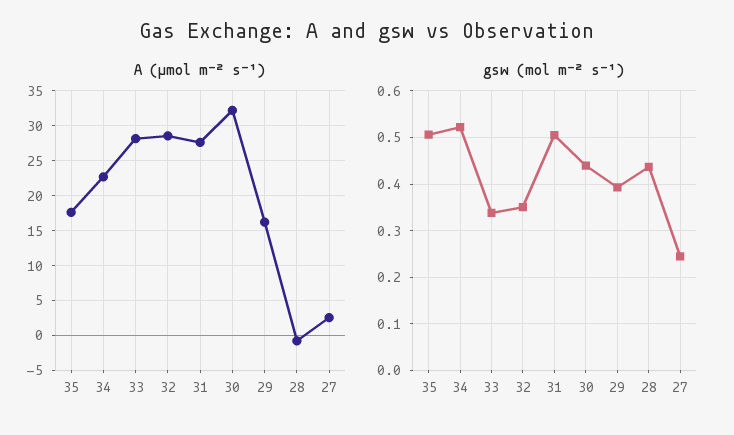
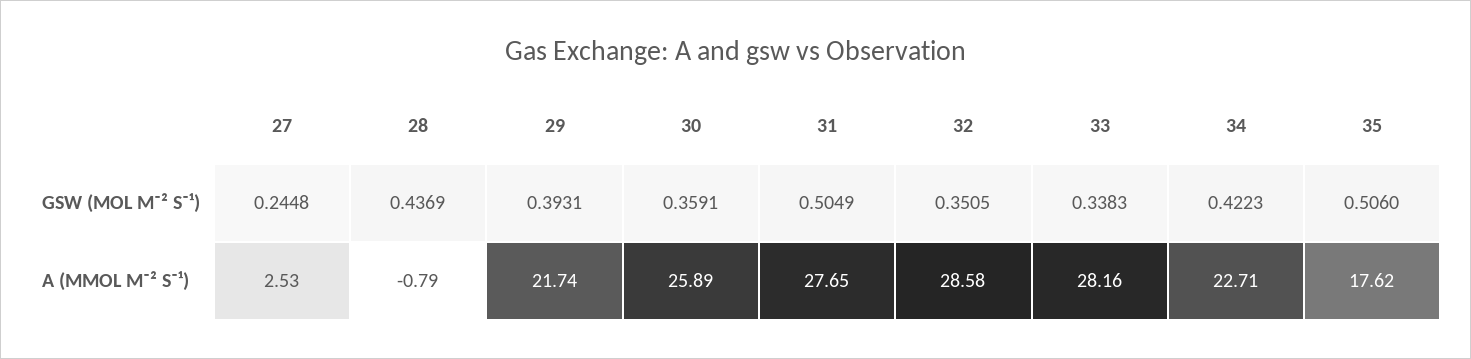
A (µmol m⁻² s⁻¹), 30: 32 -> 25.89
A (µmol m⁻² s⁻¹), 29: 16 -> 21.74
gsw (mol m⁻² s⁻¹), 34: 0.52 -> 0.4223
gsw (mol m⁻² s⁻¹), 30: 0.44 -> 0.3591

